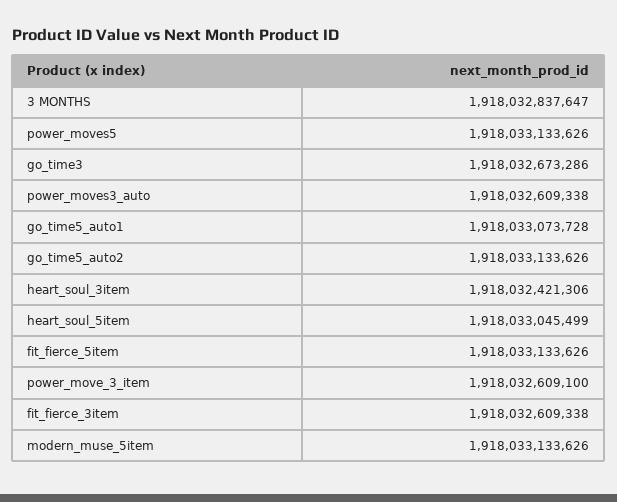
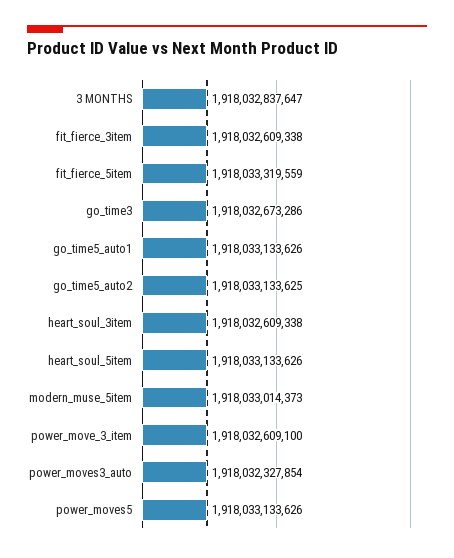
power_moves3_auto: 1918032609338 -> 1918032327854
go_time5_auto1: 1918033073728 -> 1918033133626
go_time5_auto2: 1918033133626 -> 1918033133625
heart_soul_3item: 1918032421306 -> 1918032609338
heart_soul_5item: 1918033045499 -> 1918033133626
fit_fierce_5item: 1918033133626 -> 1918033319559
modern_muse_5item: 1918033133626 -> 1918033014373

